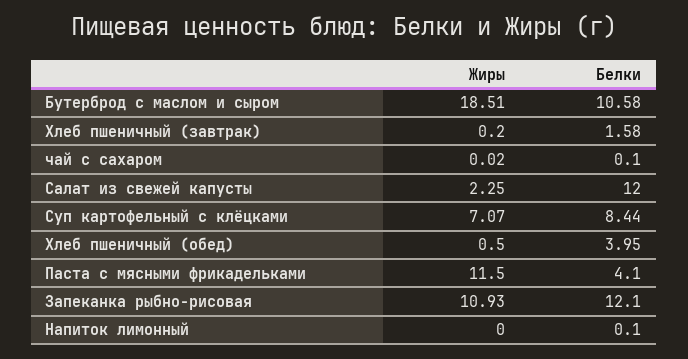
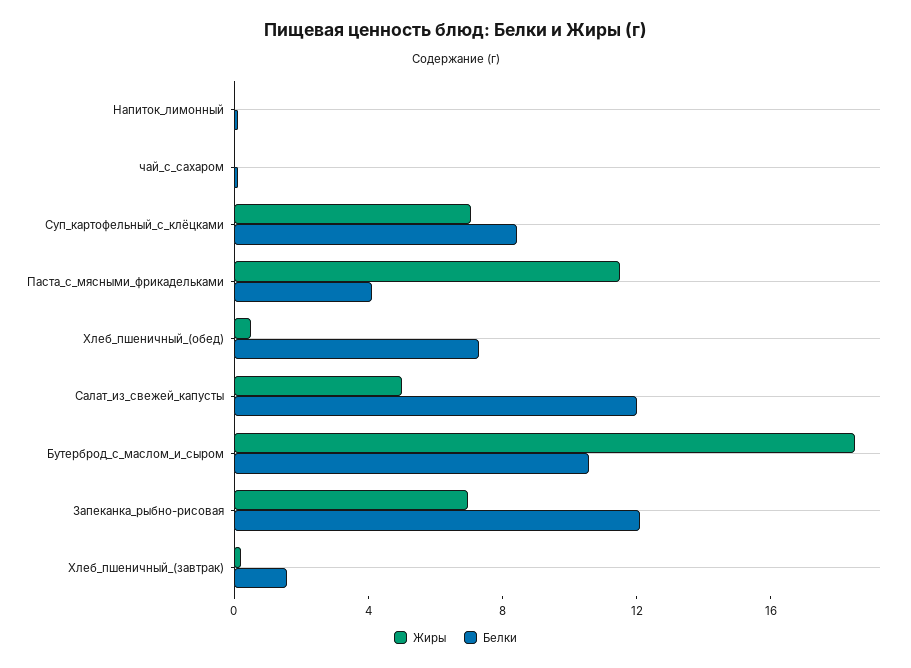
Жиры, Салат из свежей капусты: 2.25 -> 5
Белки, Хлеб пшеничный (обед): 3.95 -> 7
Жиры, Запеканка рыбно-рисовая: 10.93 -> 7

